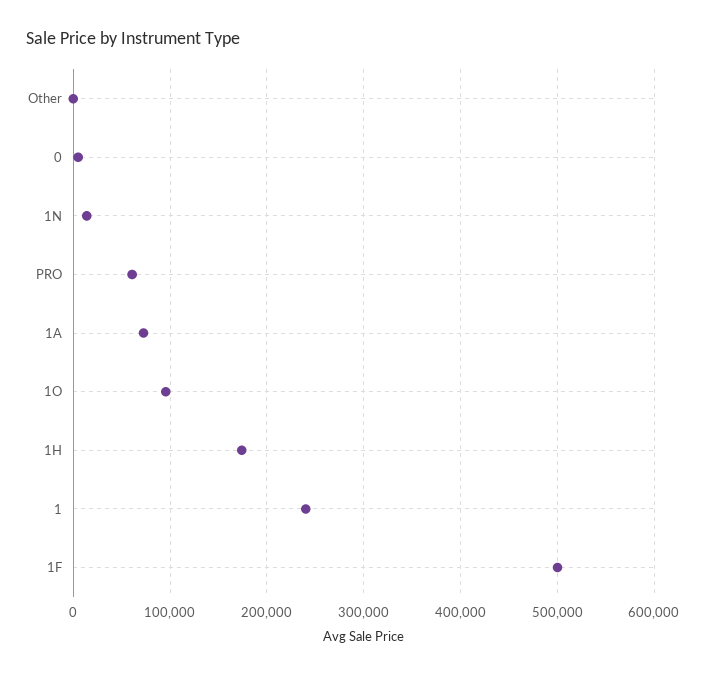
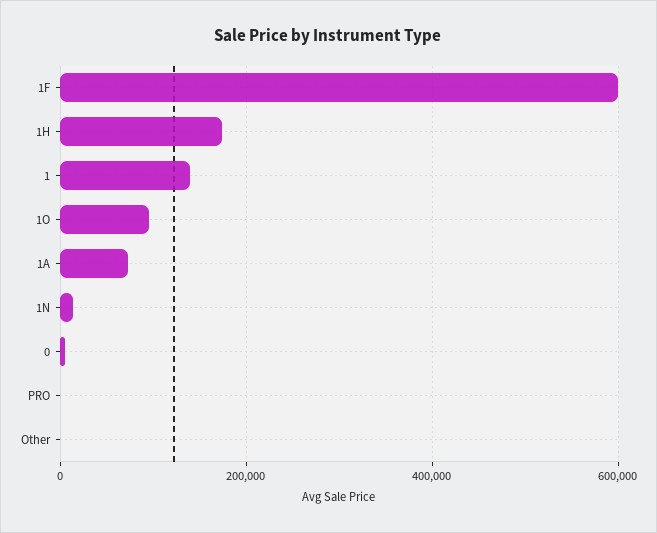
PRO: 60000 -> 0
1: 240000 -> 140000
1F: 500000 -> 600000

